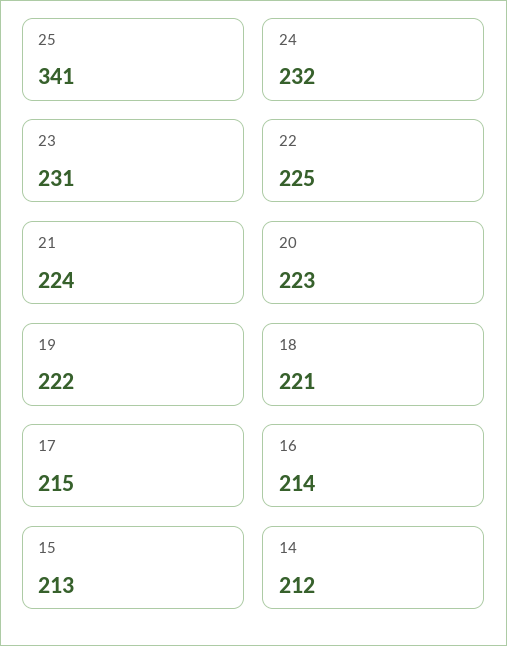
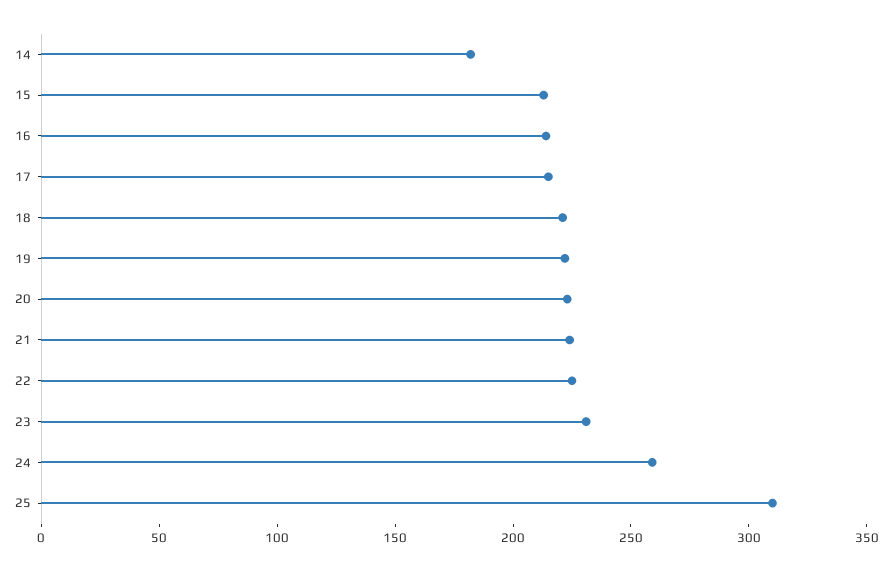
25: 341 -> 310
24: 232 -> 260
14: 212 -> 180

